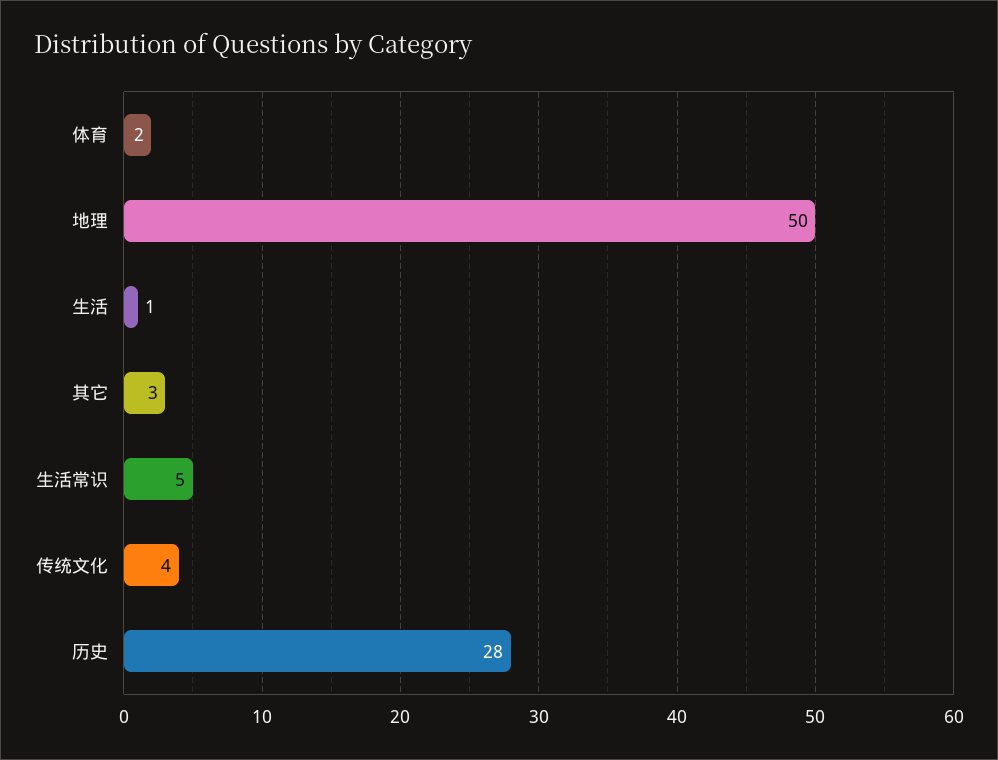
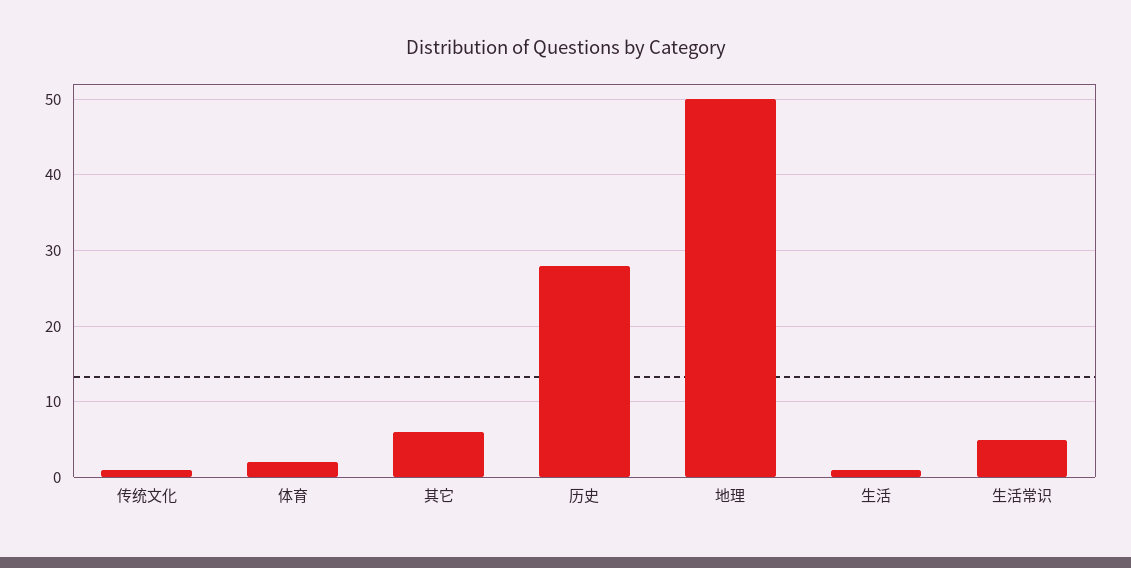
其它: 3 -> 6
传统文化: 4 -> 1

